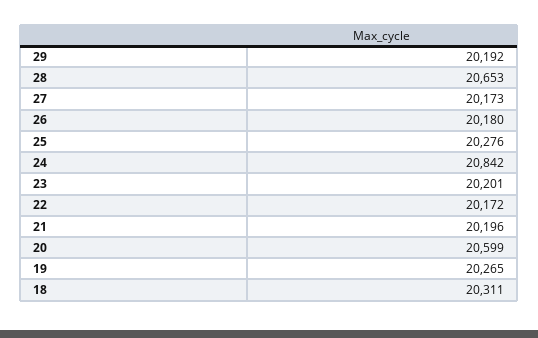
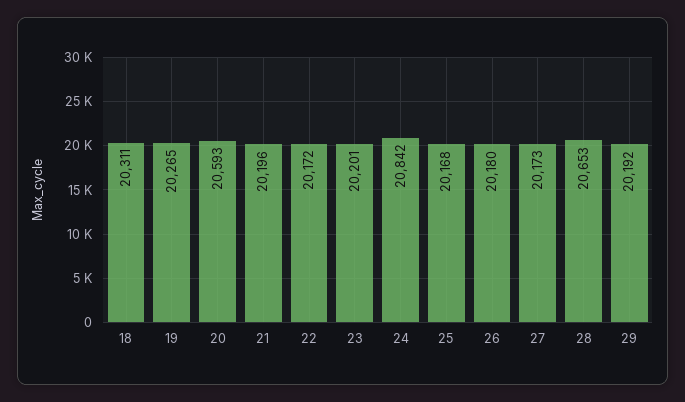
25: 20276 -> 20168
20: 20599 -> 20593

